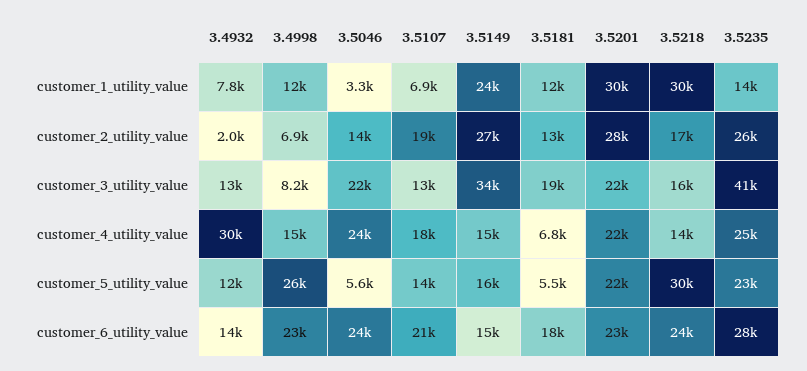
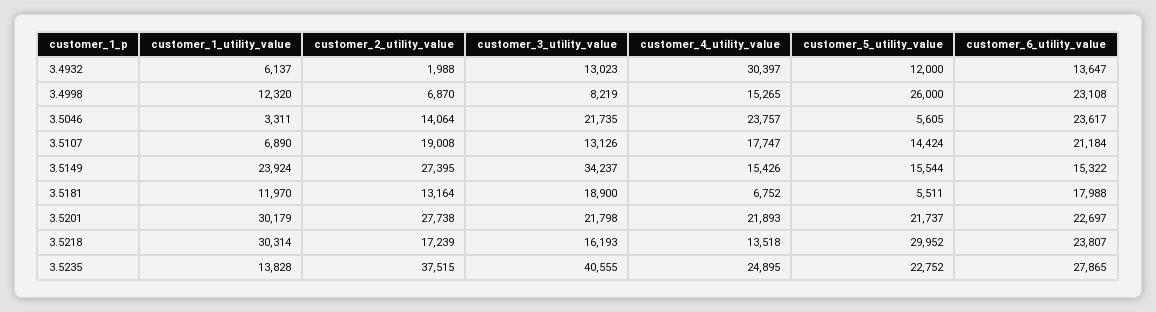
3.4932, customer_1_utility_value: 7800 -> 6137
3.5235, customer_2_utility_value: 26000 -> 37515

